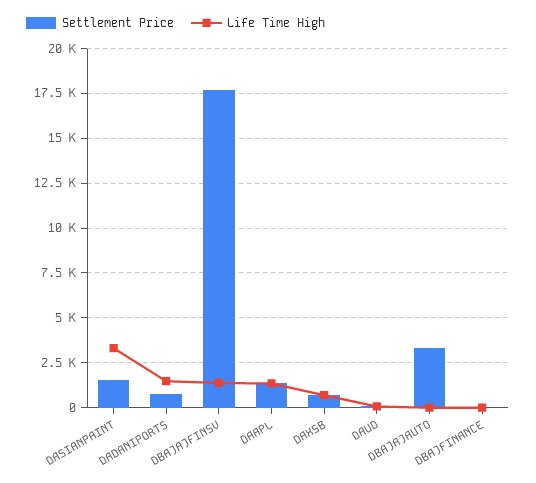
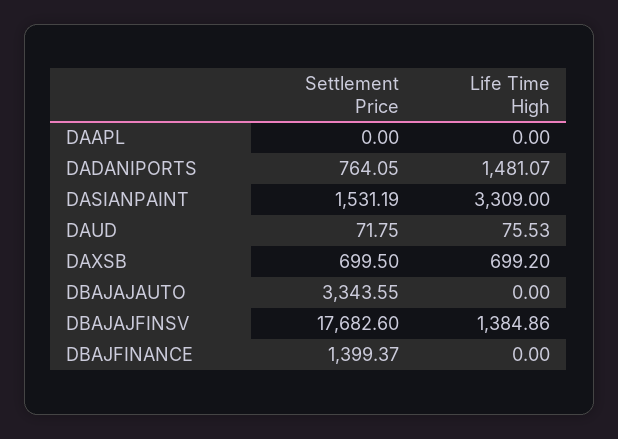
Settlement Price, DAAPL: 1500 -> 0
Life Time High, DAAPL: 1500 -> 0
Settlement Price, DBAJFINANCE: 0 -> 1399.37

